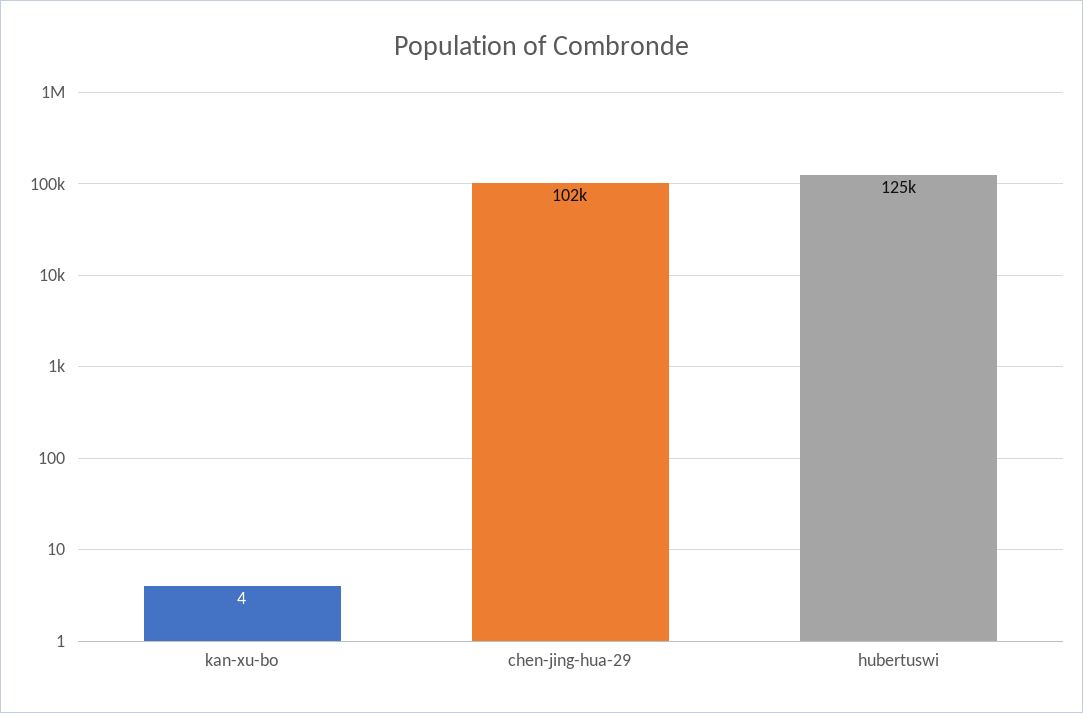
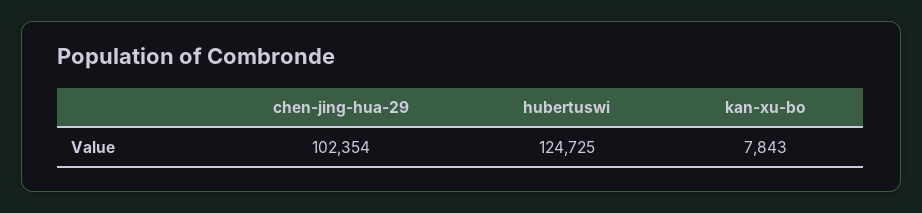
kan-xu-bo: 4 -> 7843

